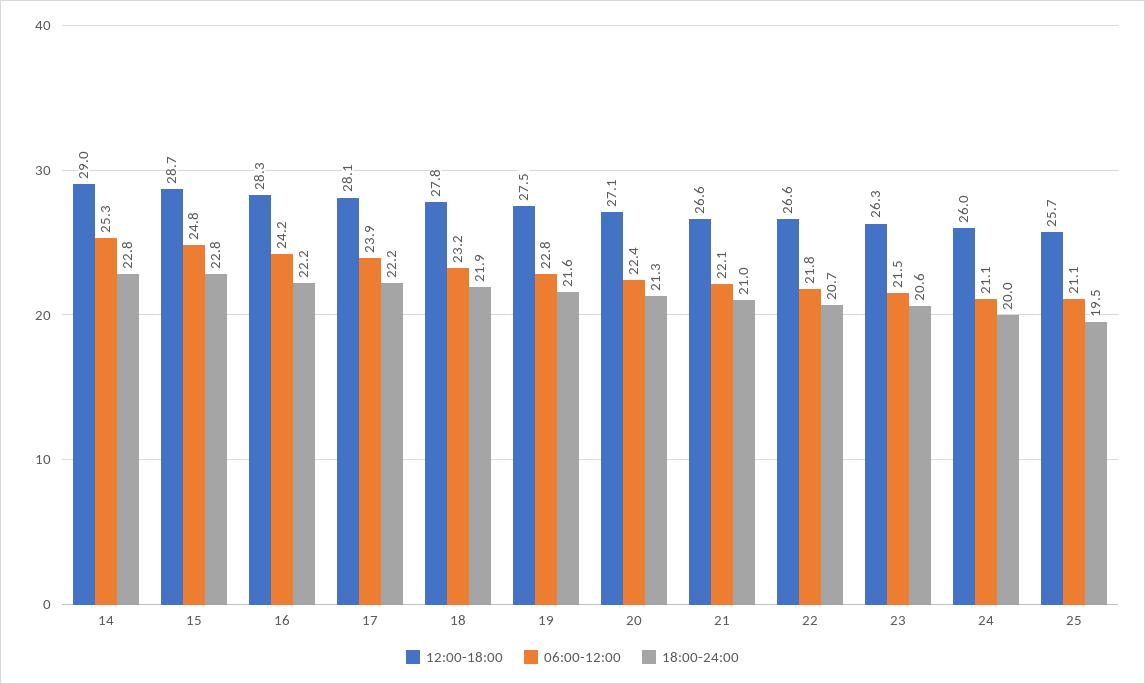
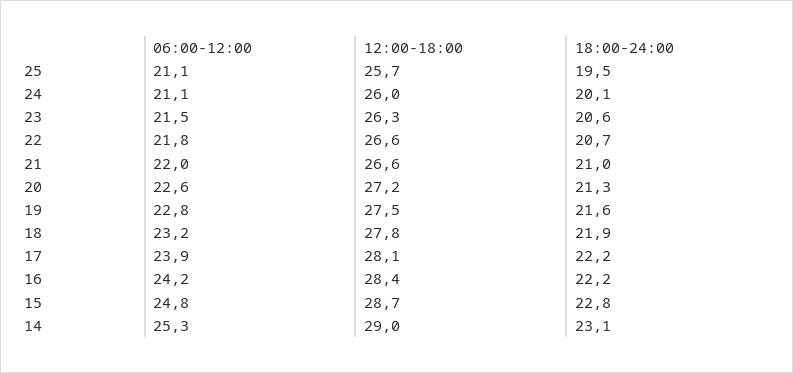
18:00-24:00, 14: 22.8 -> 23.1
12:00-18:00, 16: 28.3 -> 28.4
12:00-18:00, 20: 27.1 -> 27.2
06:00-12:00, 20: 22.4 -> 22.6
06:00-12:00, 21: 22.1 -> 22
18:00-24:00, 24: 20 -> 20.1

